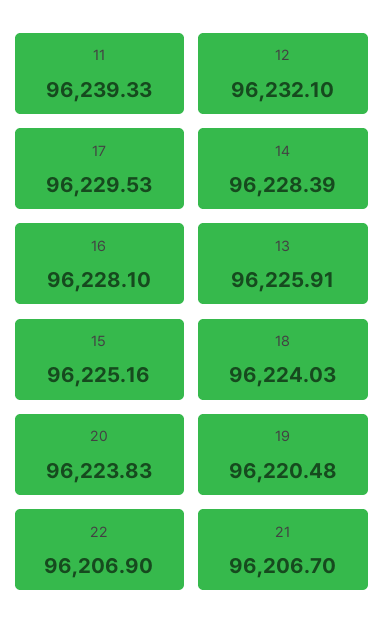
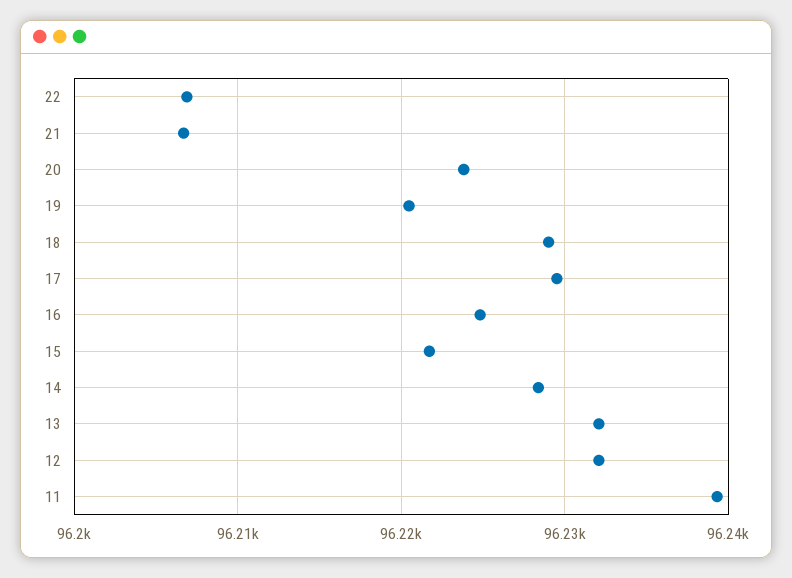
16: 96228.1 -> 96225
13: 96225.91 -> 96232
15: 96225.16 -> 96222
18: 96224.03 -> 96229

